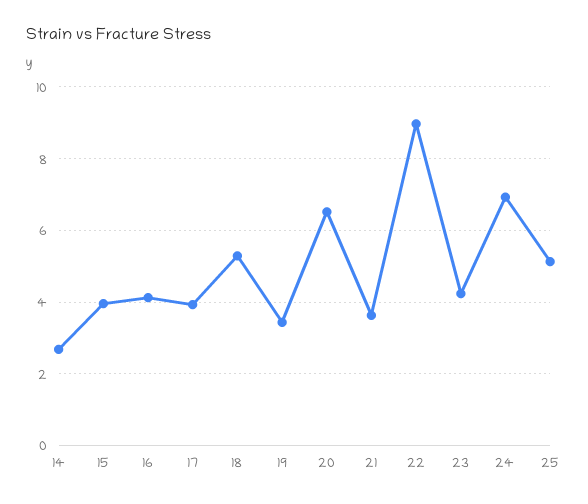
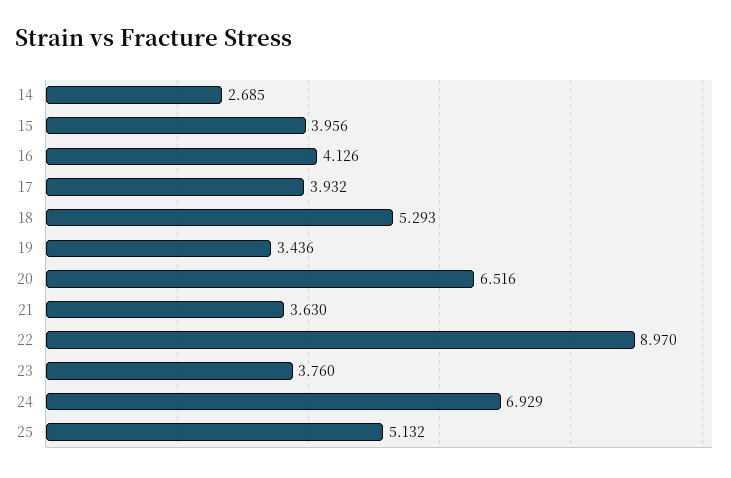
23: 4.2 -> 3.76

